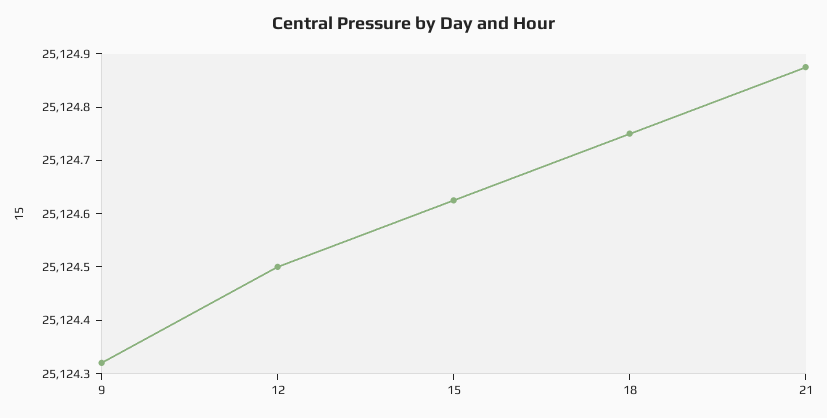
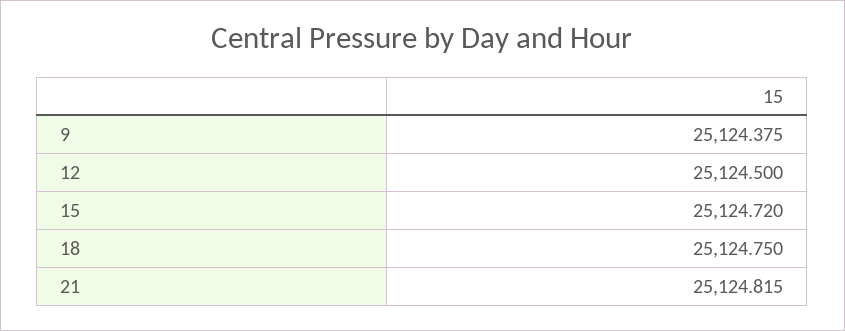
9: 25124.32 -> 25124.375
15: 25124.62 -> 25124.72
21: 25124.88 -> 25124.815

